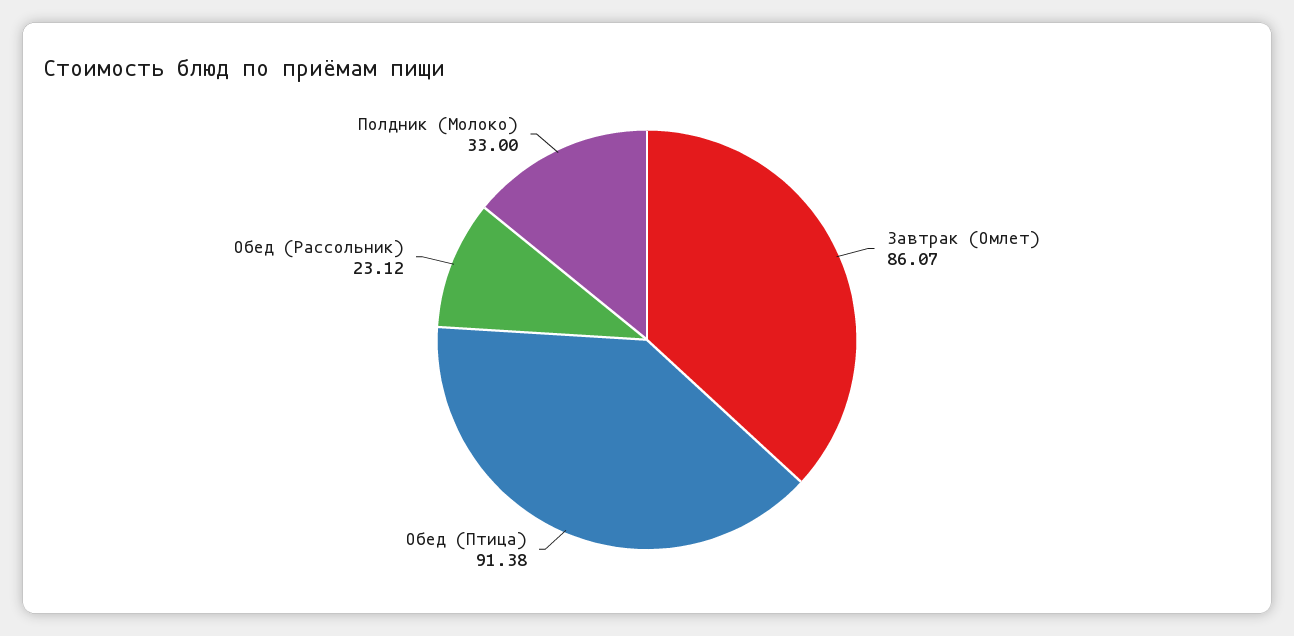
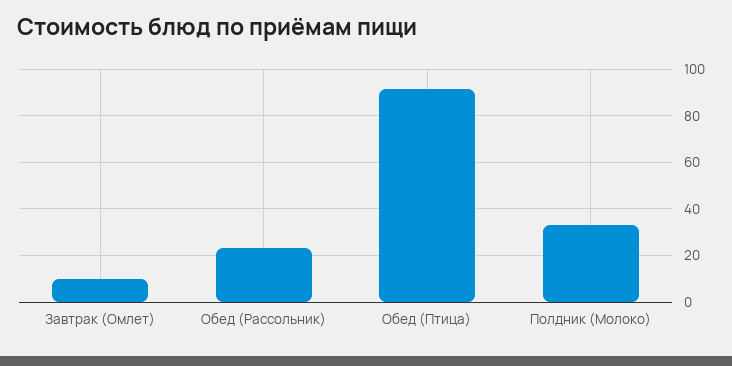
Завтрак (Омлет): 86.07 -> 10

